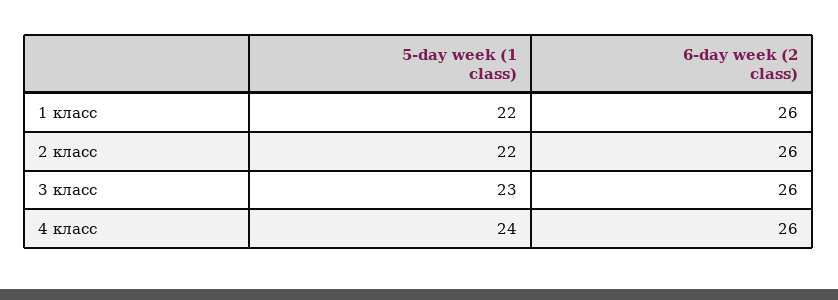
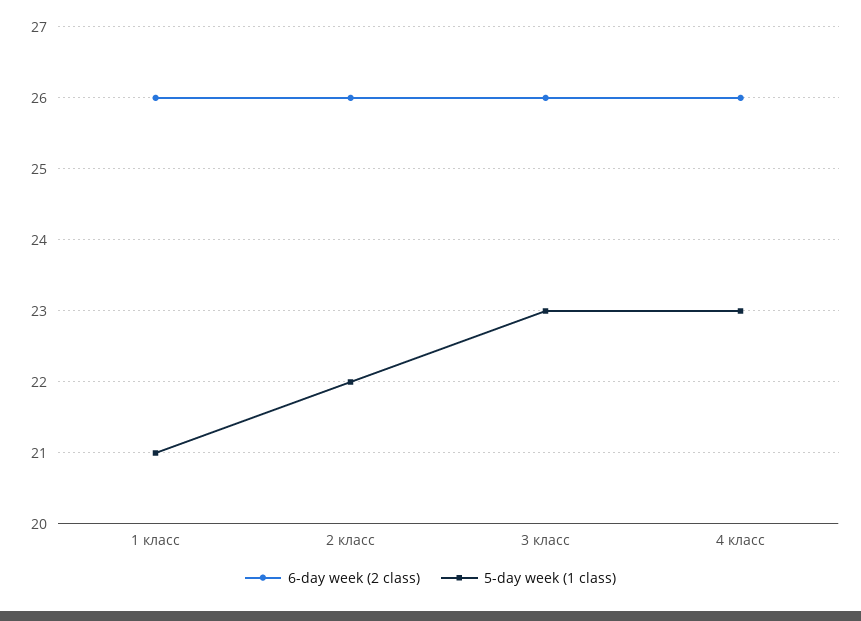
5-day week (1 class), 1 класс: 22 -> 21
5-day week (1 class), 4 класс: 24 -> 23

